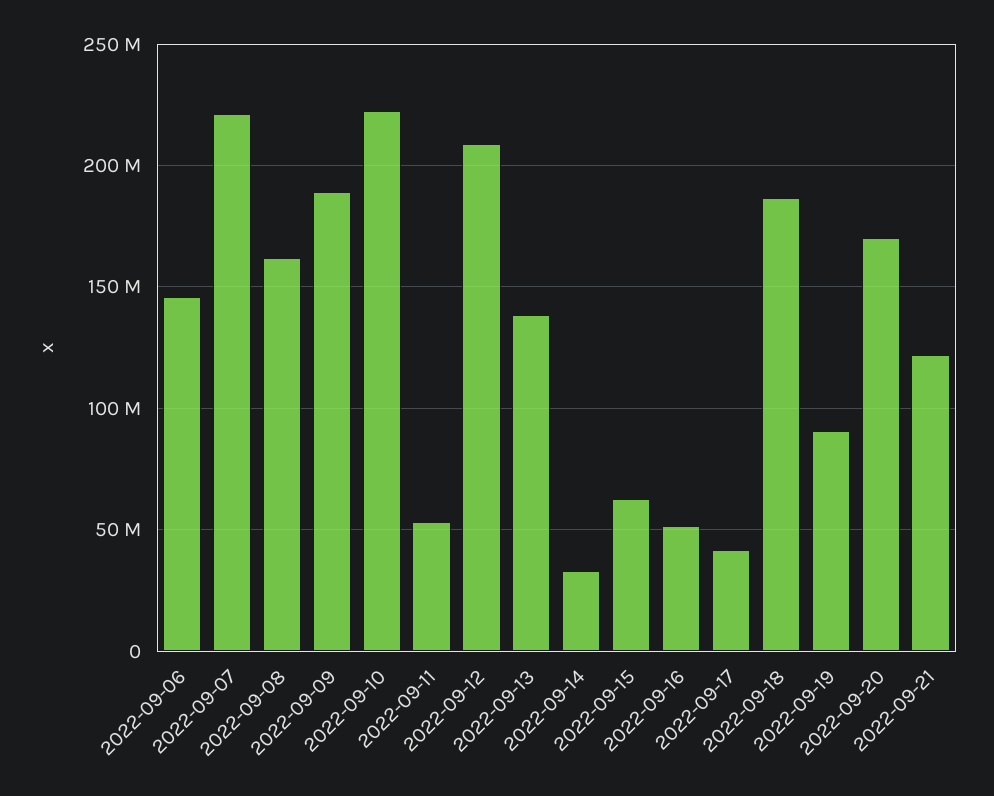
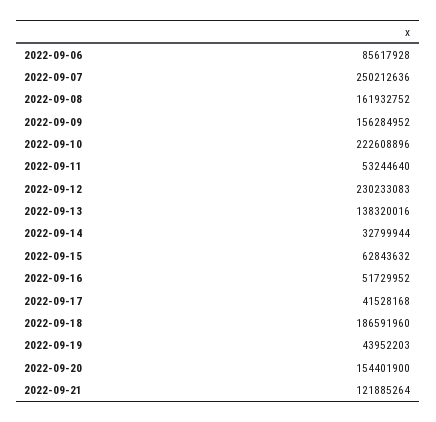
2022-09-06: 145000000 -> 85617928
2022-09-07: 220000000 -> 250212636
2022-09-09: 190000000 -> 156284952
2022-09-12: 210000000 -> 230233083
2022-09-19: 90000000 -> 43952203
2022-09-20: 170000000 -> 154401900

